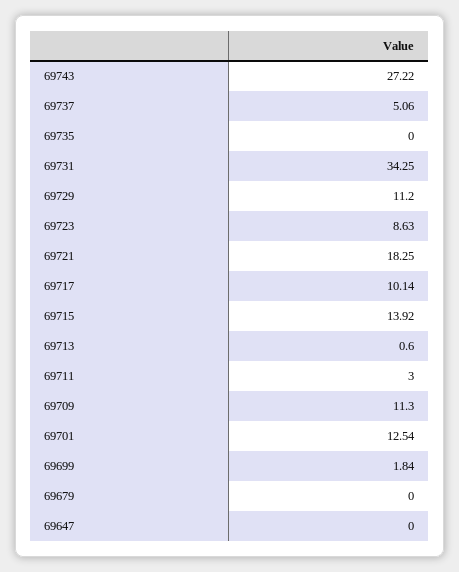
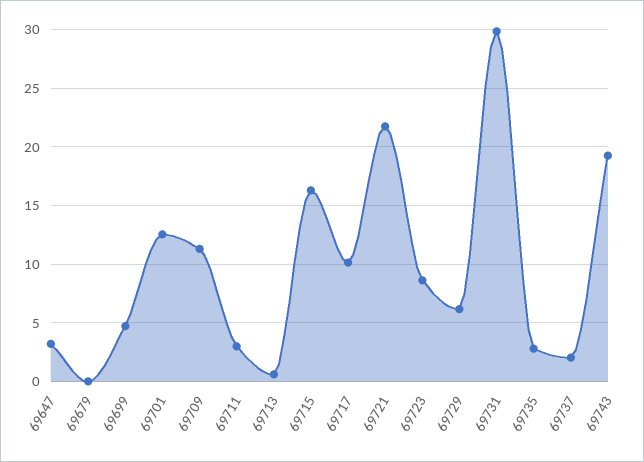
69743: 27.22 -> 19
69737: 5.06 -> 2
69735: 0 -> 3
69731: 34.25 -> 30
69729: 11.2 -> 6
69721: 18.25 -> 22
69715: 13.92 -> 16
69699: 1.84 -> 5
69647: 0 -> 3

